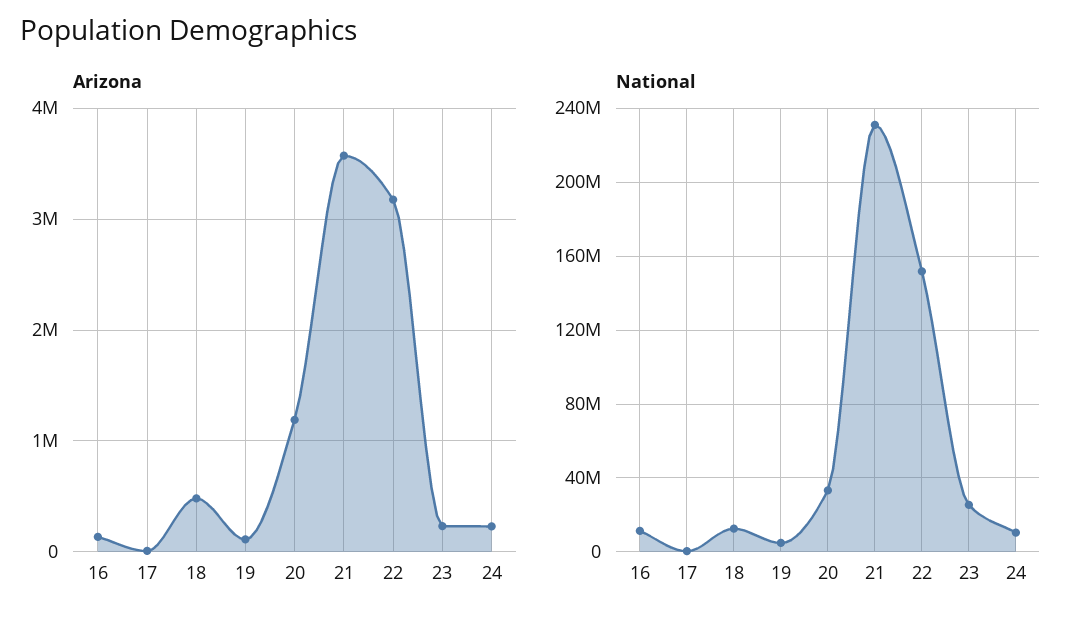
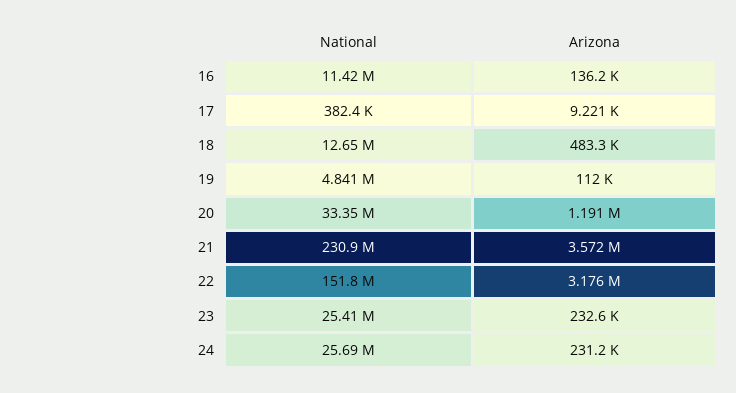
National, 24: 10000000 -> 25690000

